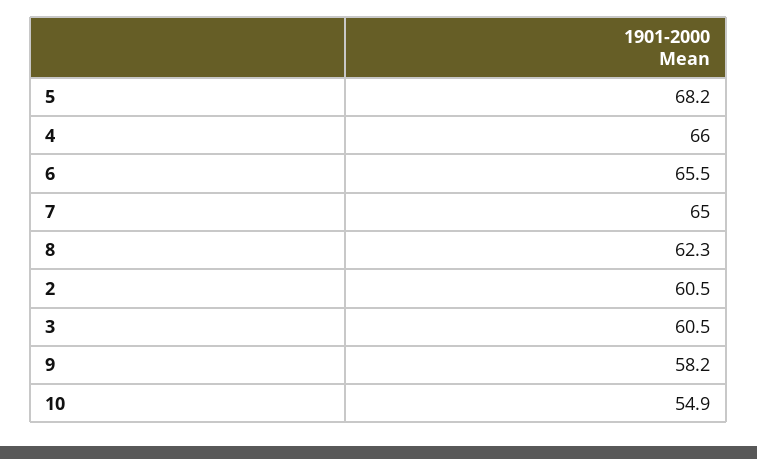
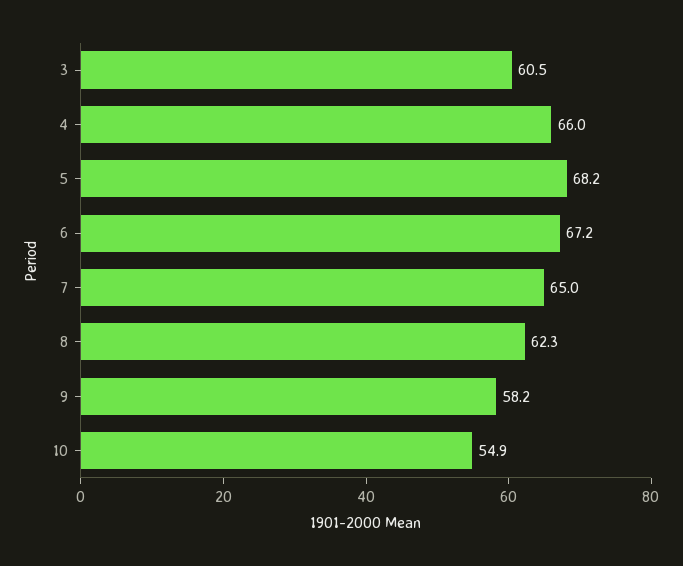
6: 65.5 -> 67.2
2: 60.5 -> none

